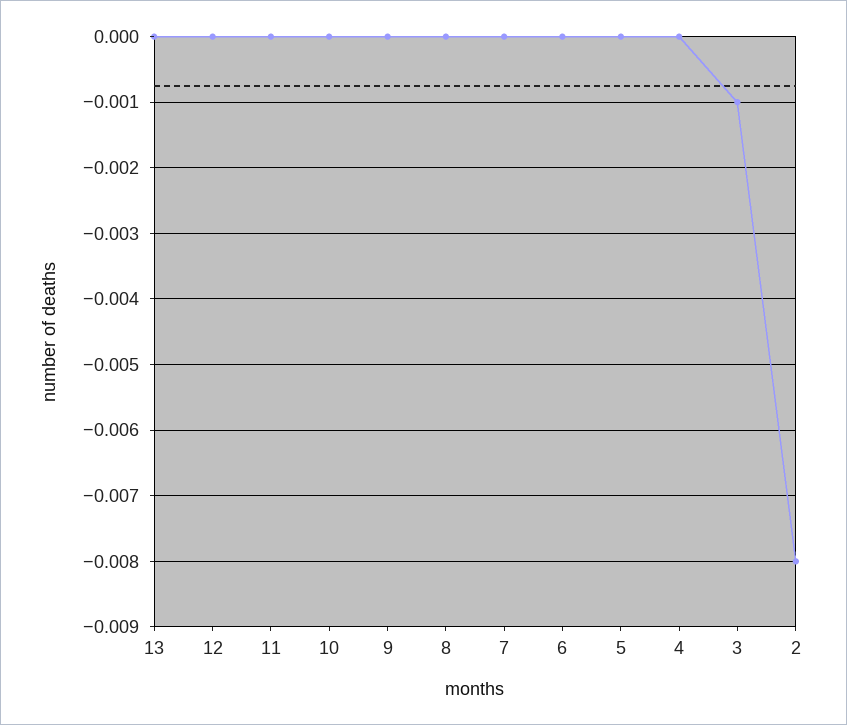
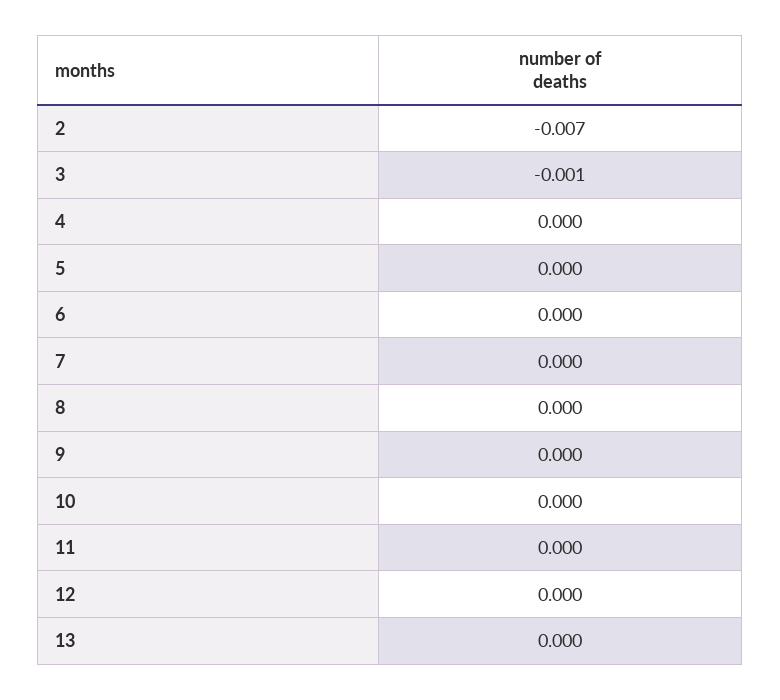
2: -0.008 -> -0.007

